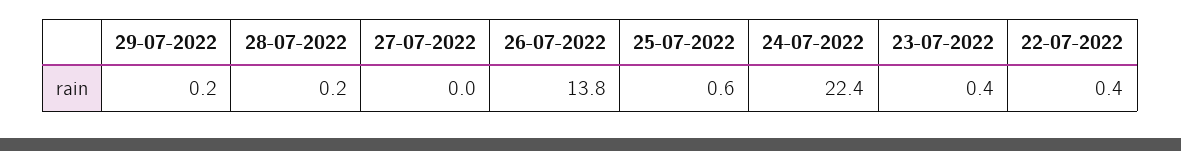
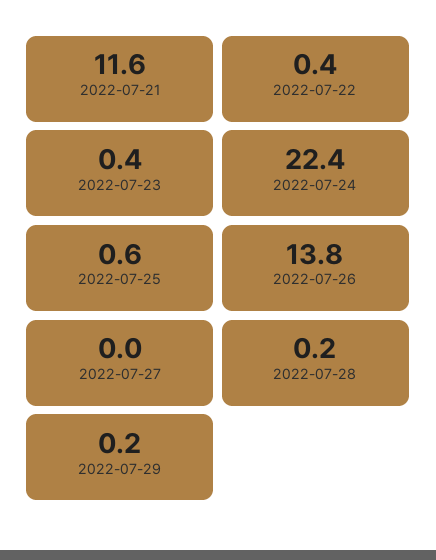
2022-07-21: none -> 11.6

